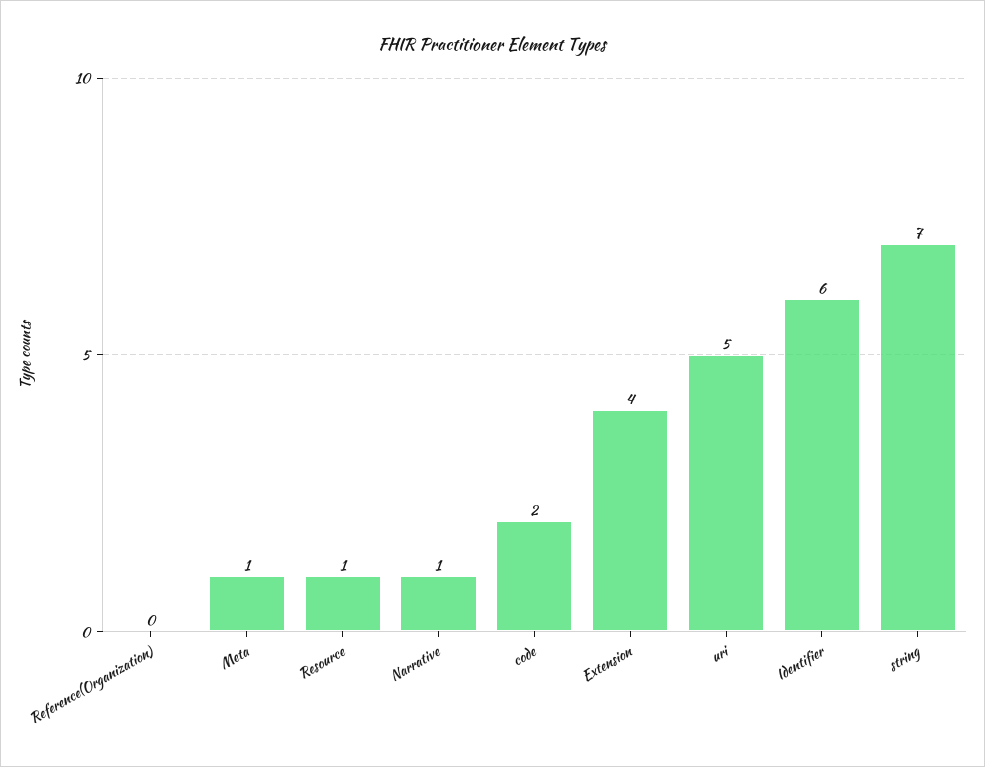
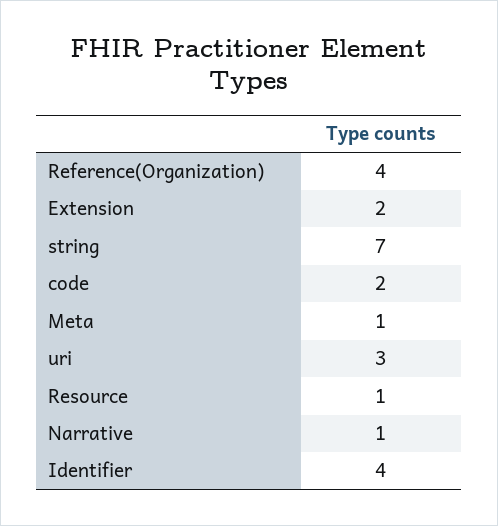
Reference(Organization): 0 -> 4
Extension: 4 -> 2
uri: 5 -> 3
Identifier: 6 -> 4

